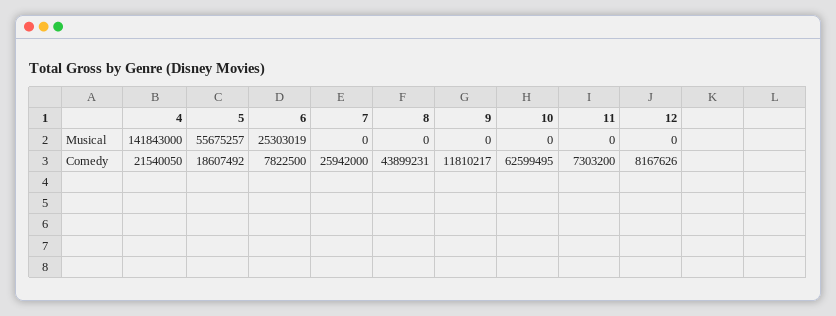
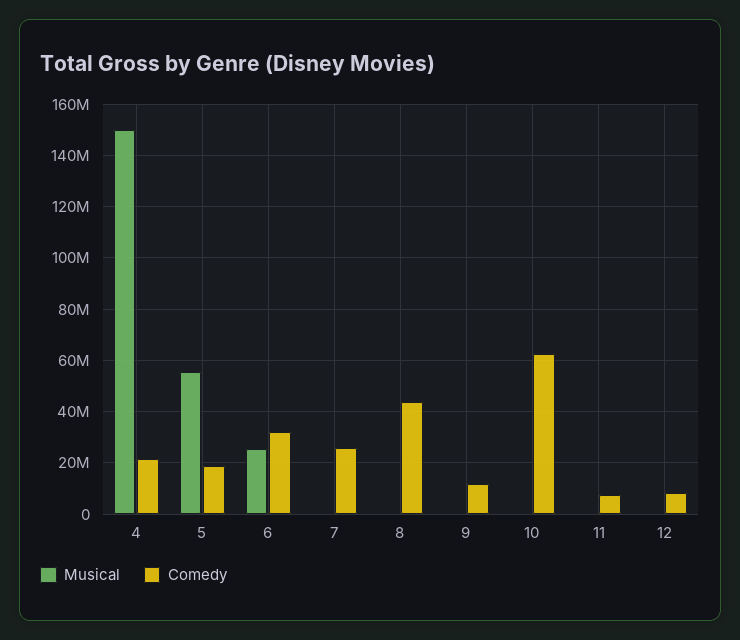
Musical, 4: 141843000 -> 150000000
Comedy, 6: 7822500 -> 32500000

